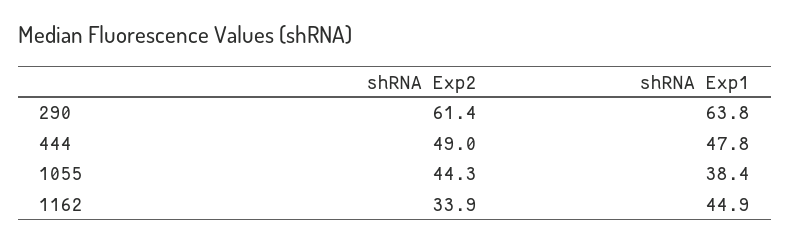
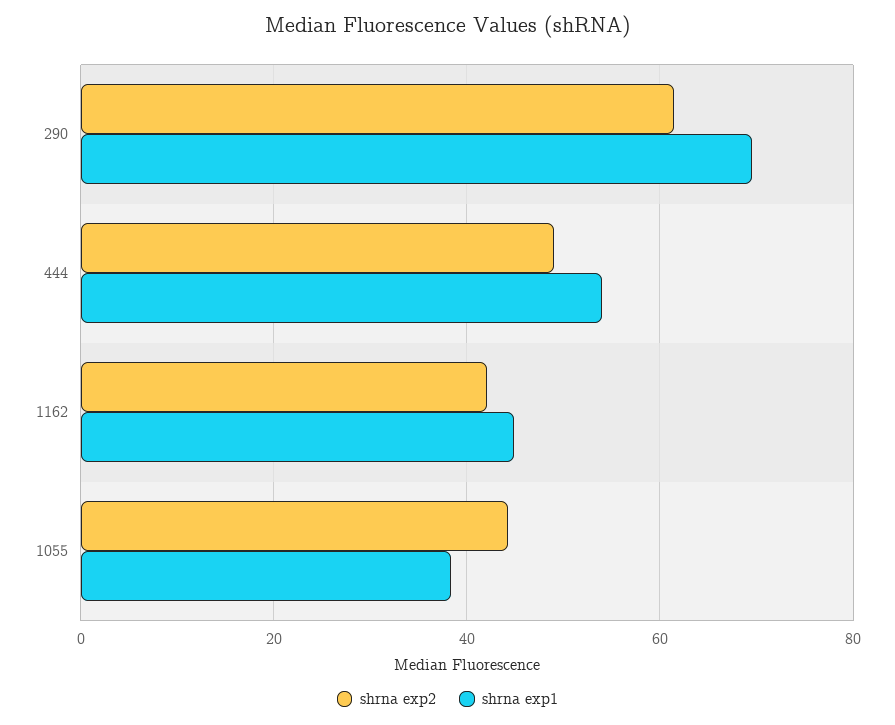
shRNA Exp1, 290: 63.8 -> 70
shRNA Exp1, 444: 47.8 -> 54
shRNA Exp2, 1162: 33.9 -> 42

